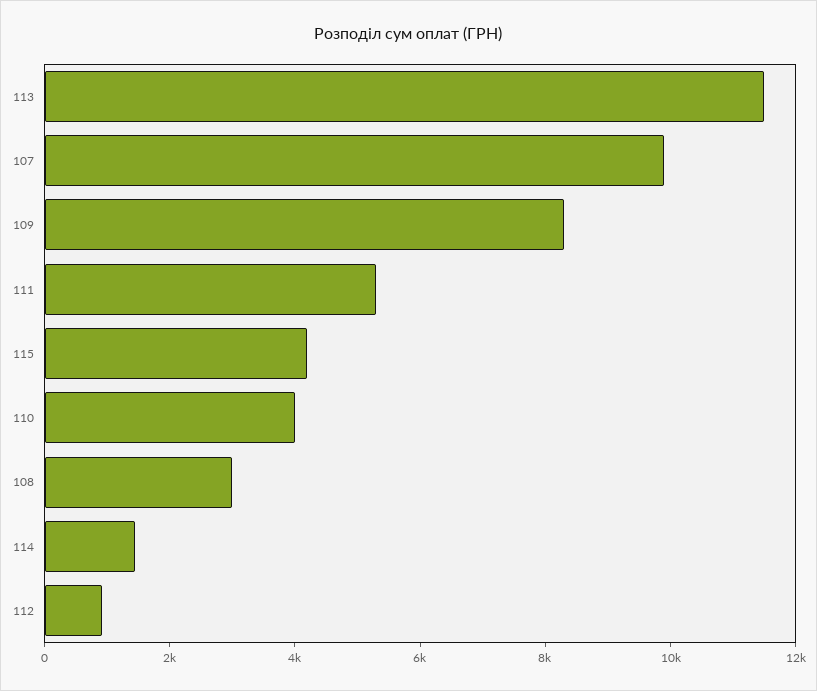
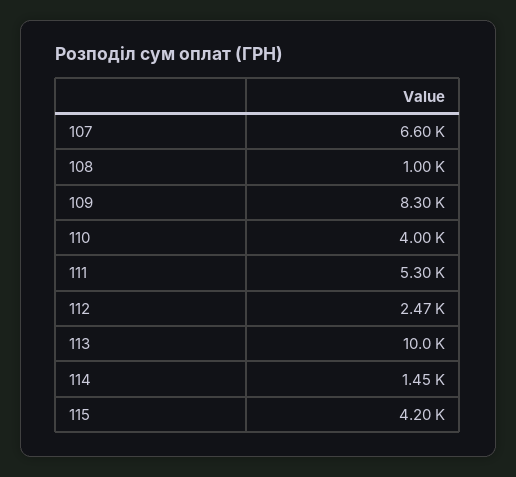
113: 11500 -> 10000
107: 10000 -> 6600
108: 3000 -> 1000
112: 1000 -> 2470

